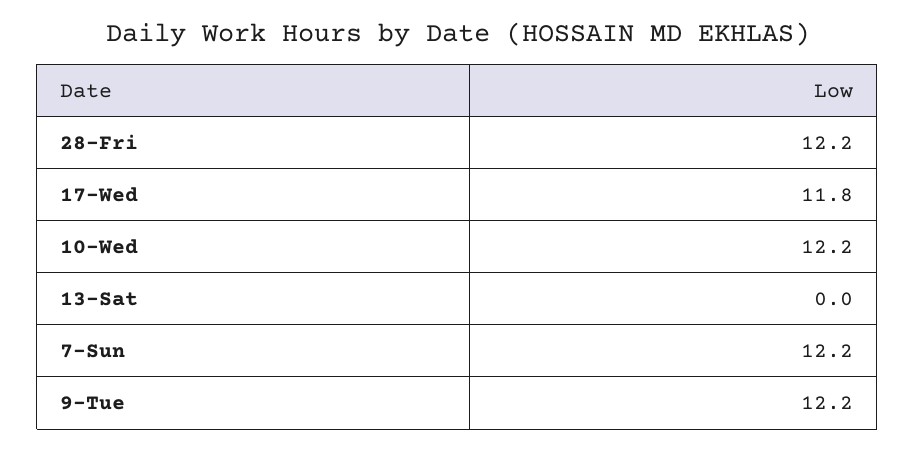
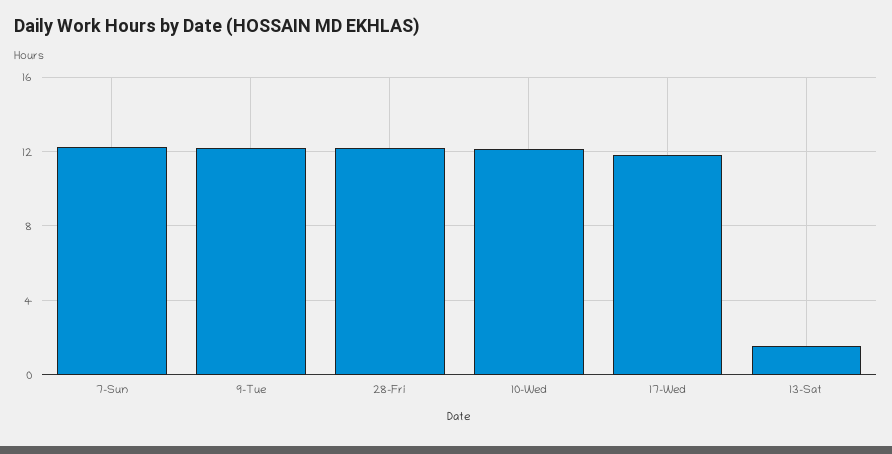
13-Sat: 0 -> 1.5

